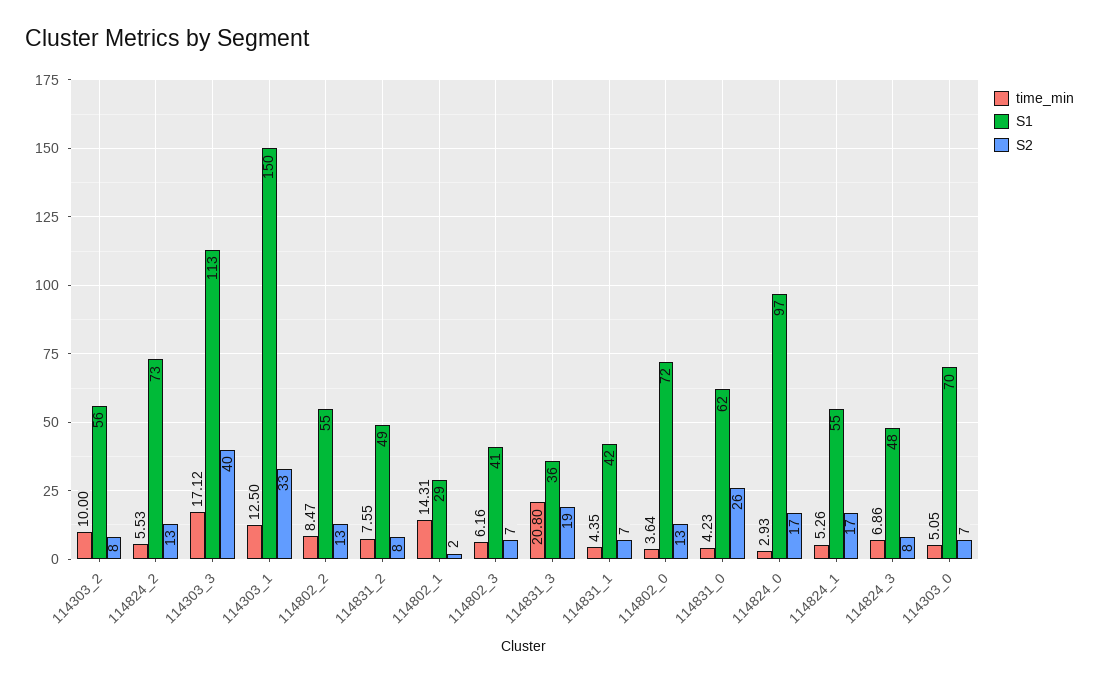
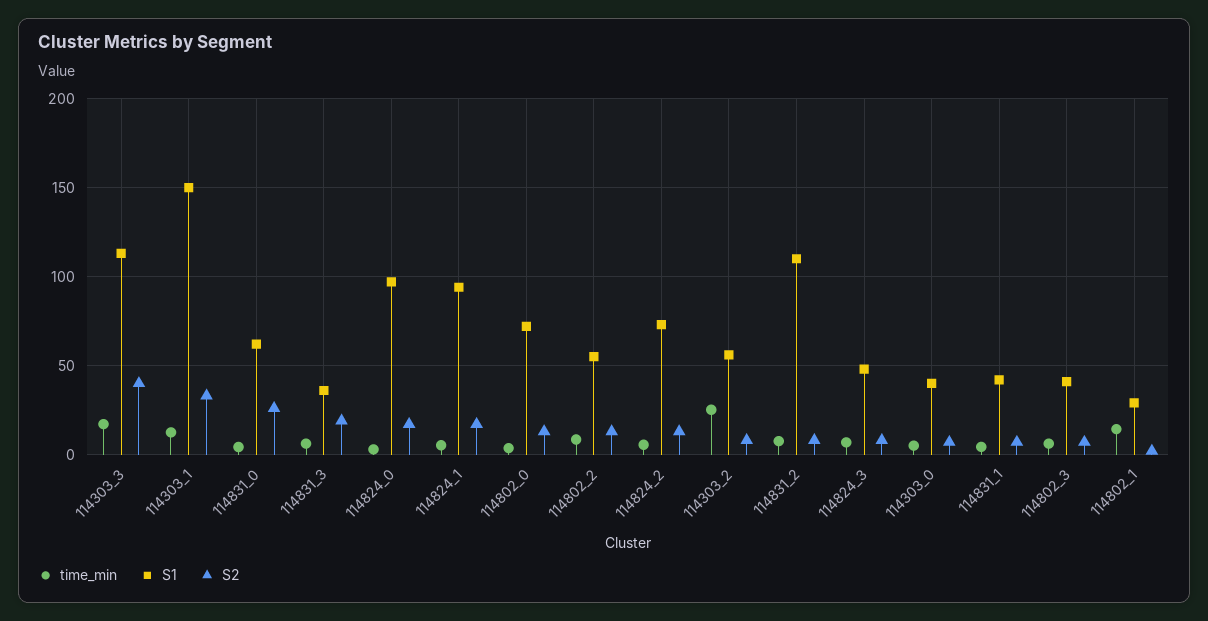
time_min, 114303_2: 10 -> 25
S1, 114831_2: 49 -> 110
time_min, 114831_3: 20.8 -> 5
S1, 114824_1: 55 -> 95
S1, 114303_0: 70 -> 40

